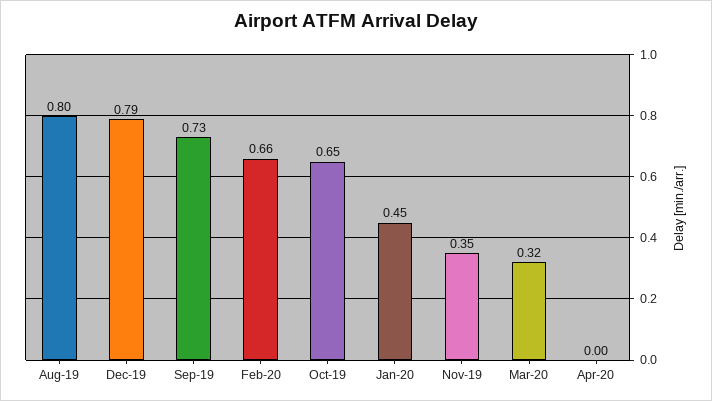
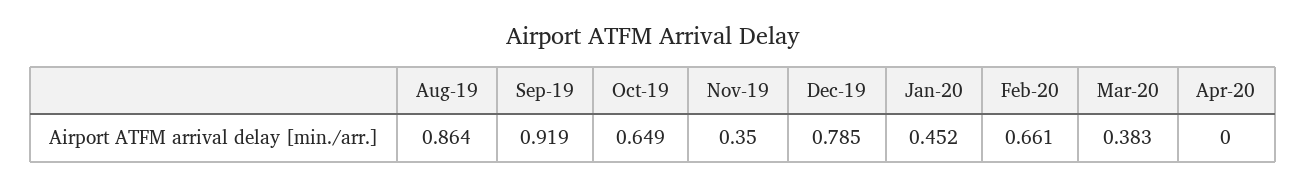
Aug-19: 0.8 -> 0.864
Sep-19: 0.73 -> 0.919
Mar-20: 0.32 -> 0.383

